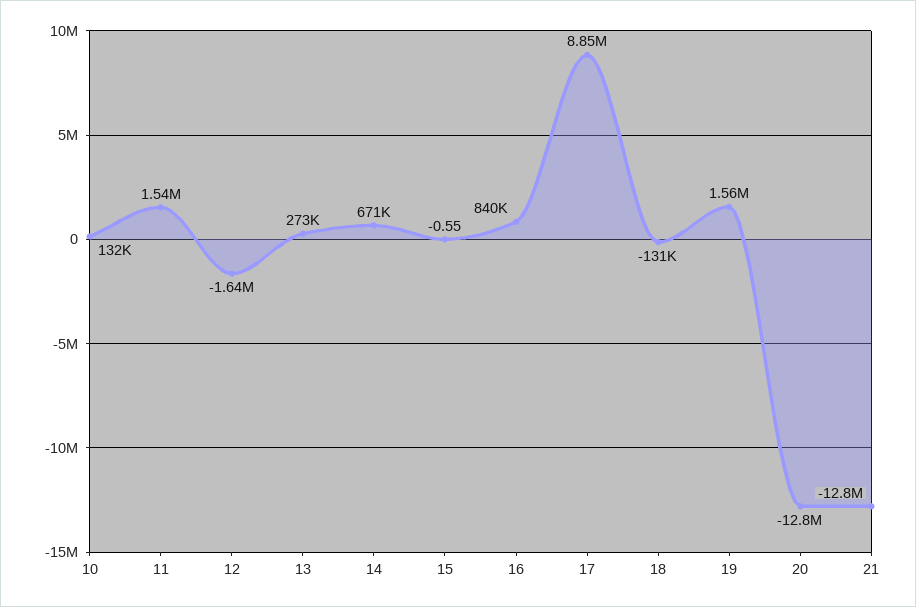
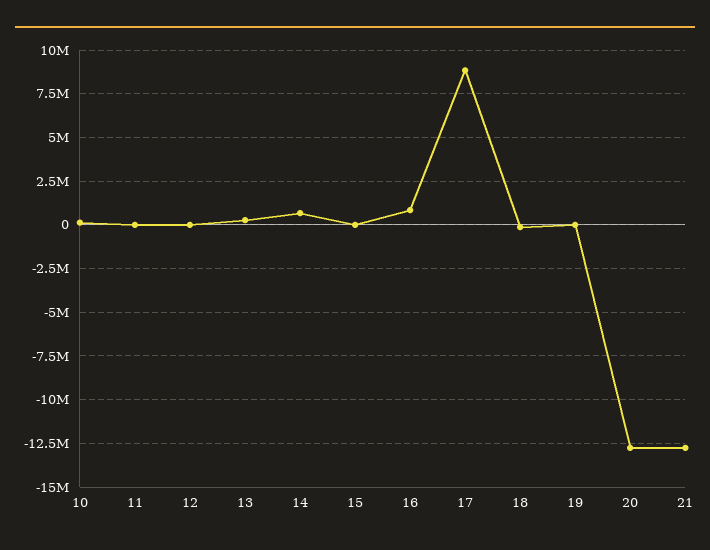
11: 1540000 -> 0
12: -1640000 -> 0
19: 1560000 -> 0

